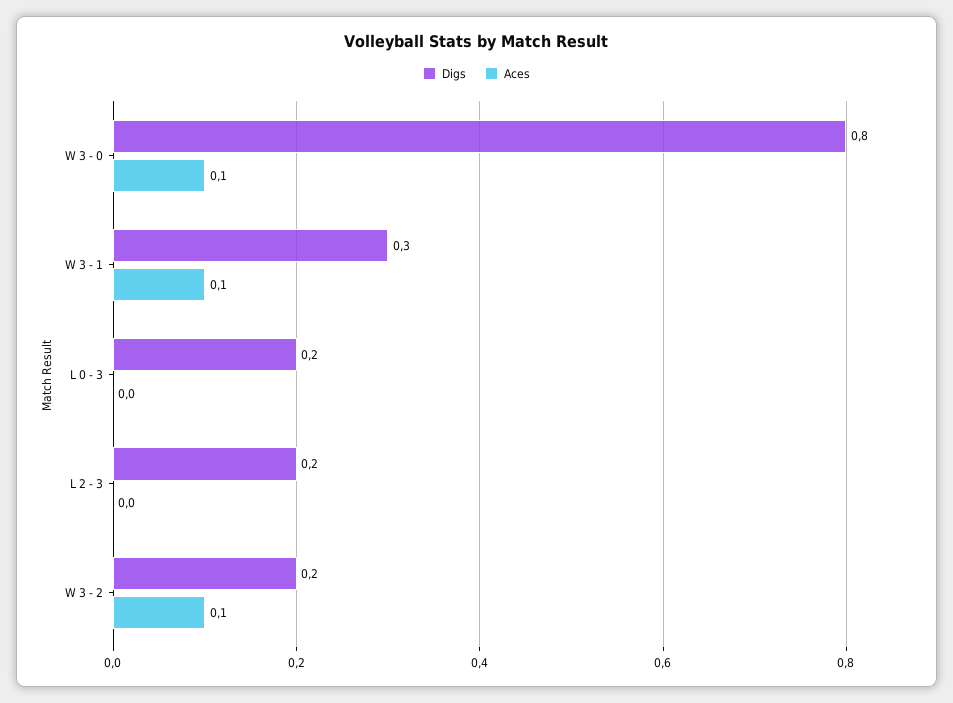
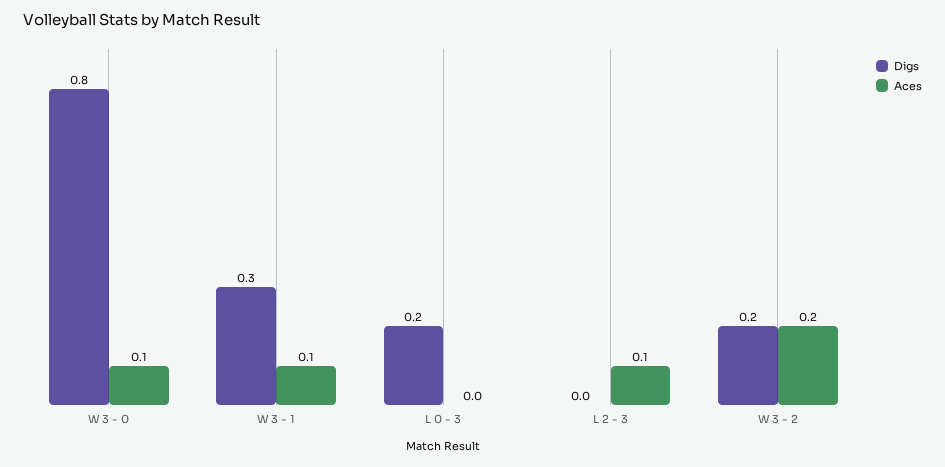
Digs, L 2 - 3: 0.2 -> 0
Aces, L 2 - 3: 0 -> 0.1
Aces, W 3 - 2: 0.1 -> 0.2

